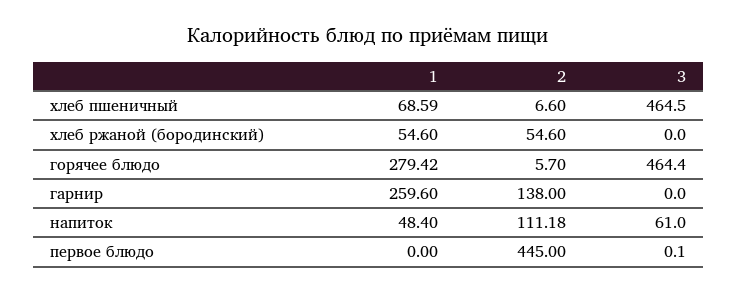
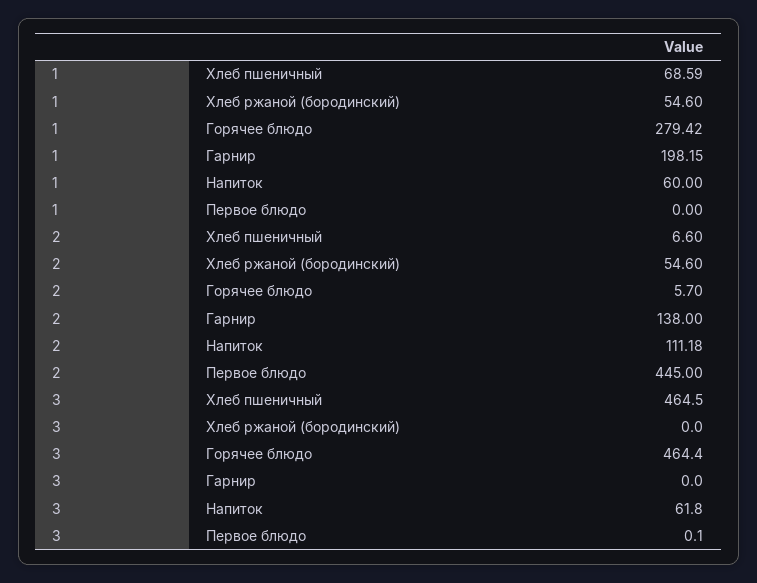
1, гарнир: 259.6 -> 198.15
1, напиток: 48.4 -> 60
3, напиток: 61 -> 61.8

